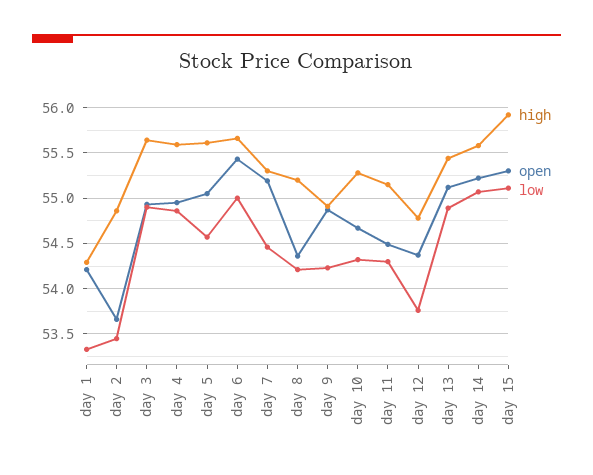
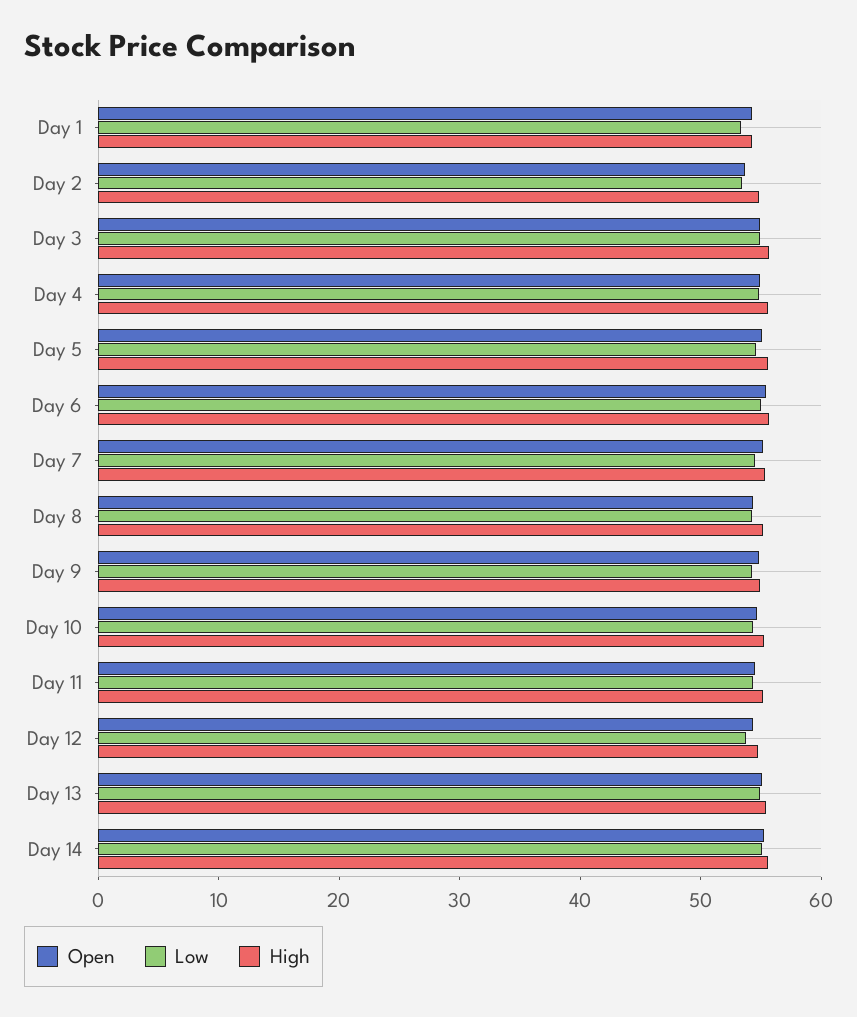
high, day 15: 55.9 -> none
open, day 15: 55.3 -> none
low, day 15: 55.1 -> none

